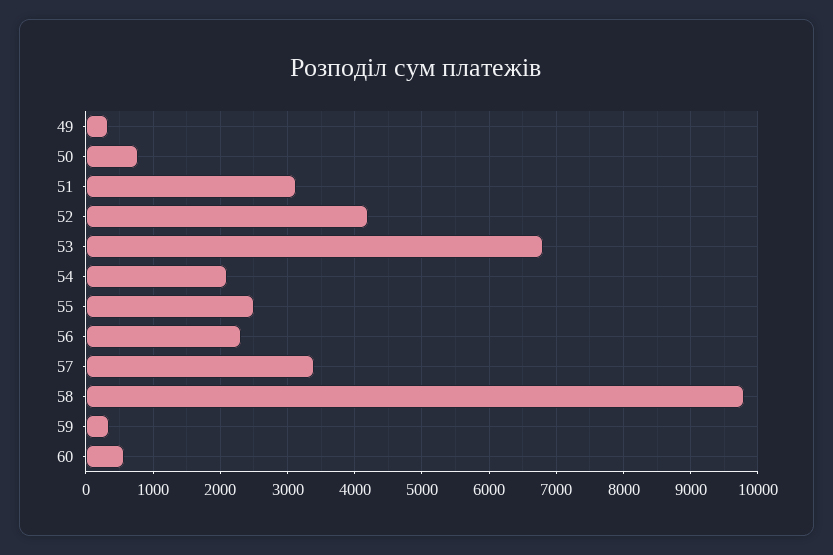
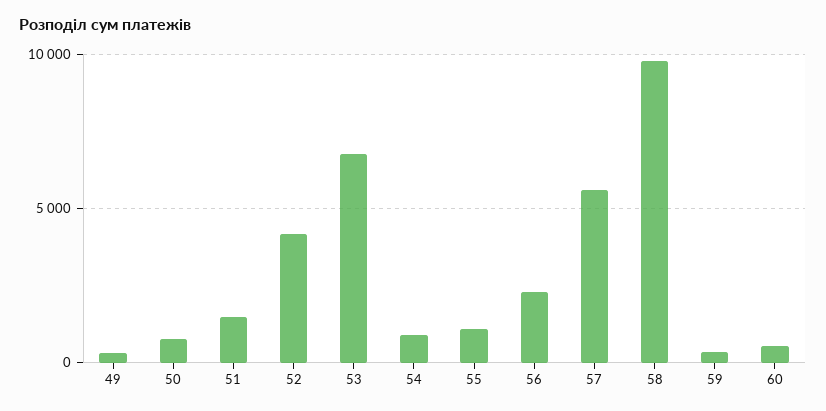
51: 3100 -> 1500
54: 2100 -> 1000
55: 2500 -> 1000
57: 3400 -> 5500

